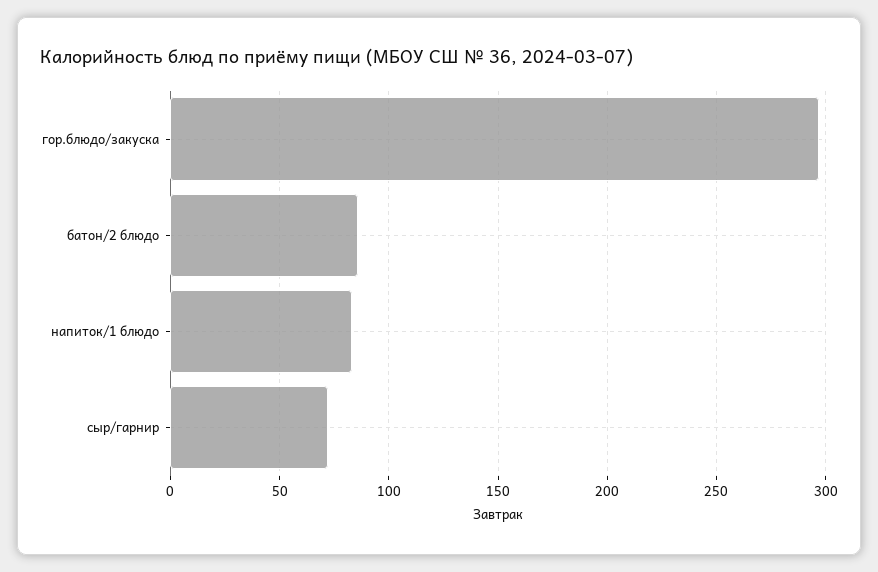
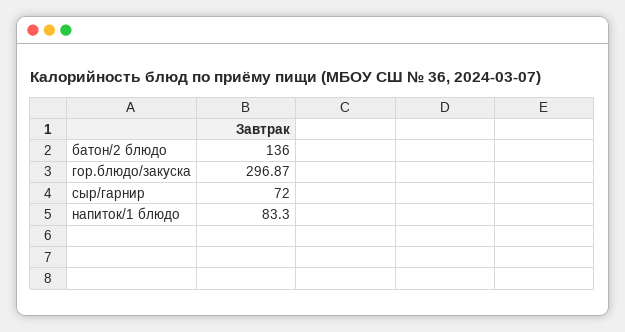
батон/2 блюдо: 85 -> 136

